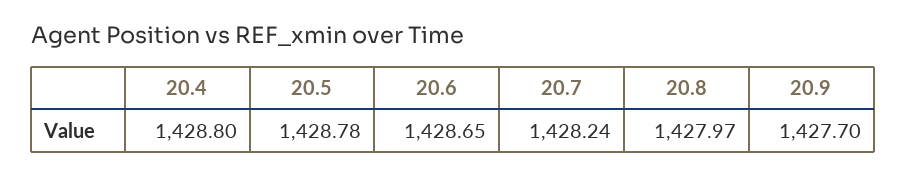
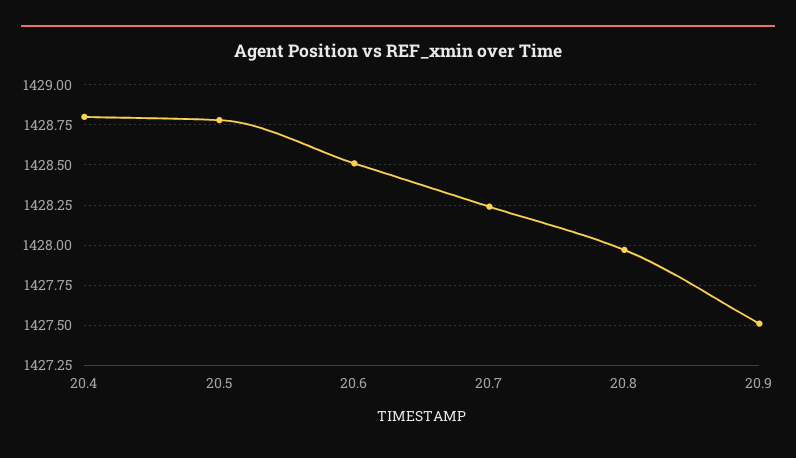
20.6: 1428.65 -> 1428.5
20.9: 1427.7 -> 1427.5

